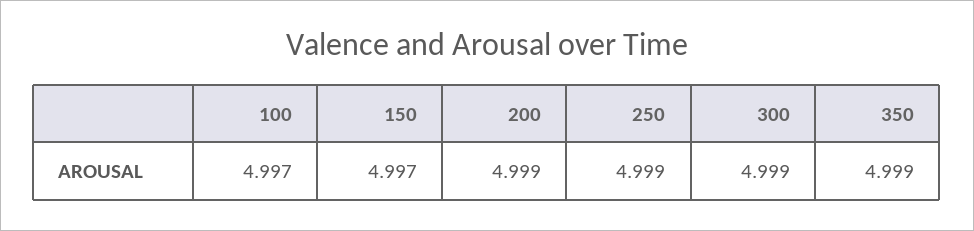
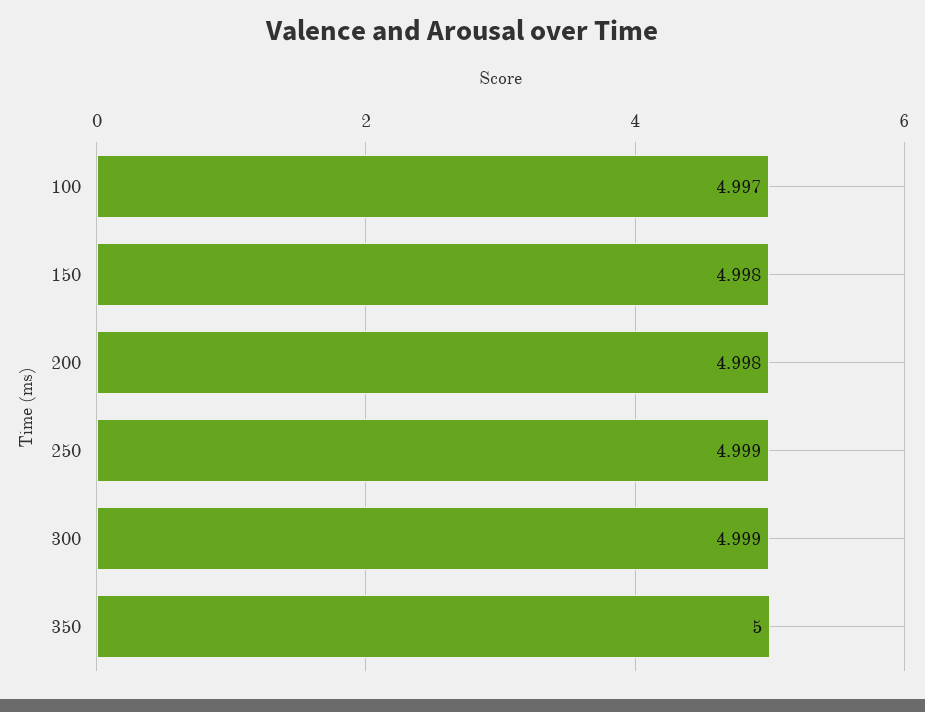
150: 4.997 -> 4.998
200: 4.999 -> 4.998
350: 4.999 -> 5

